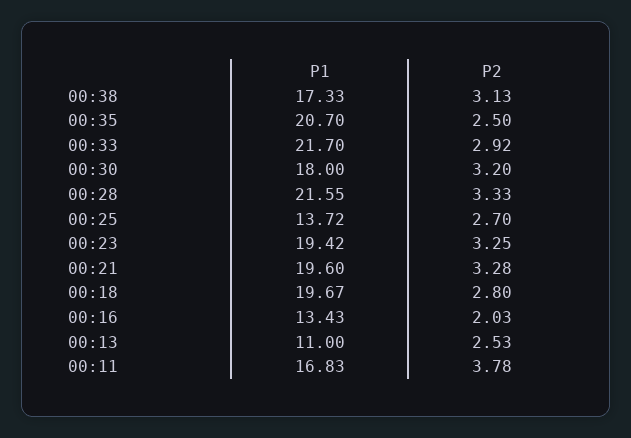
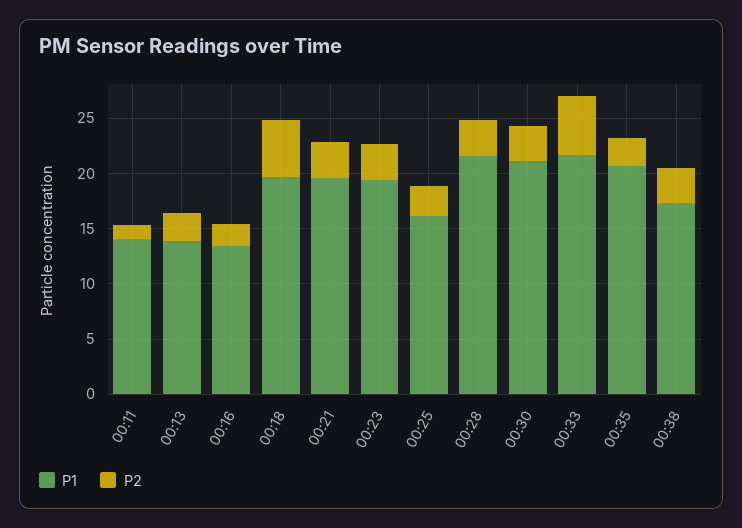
P2, 00:33: 2.92 -> 5
P1, 00:30: 18 -> 21
P1, 00:25: 13.72 -> 16
P2, 00:18: 2.8 -> 5
P1, 00:13: 11 -> 14
P1, 00:11: 16.83 -> 14
P2, 00:11: 3.78 -> 1

